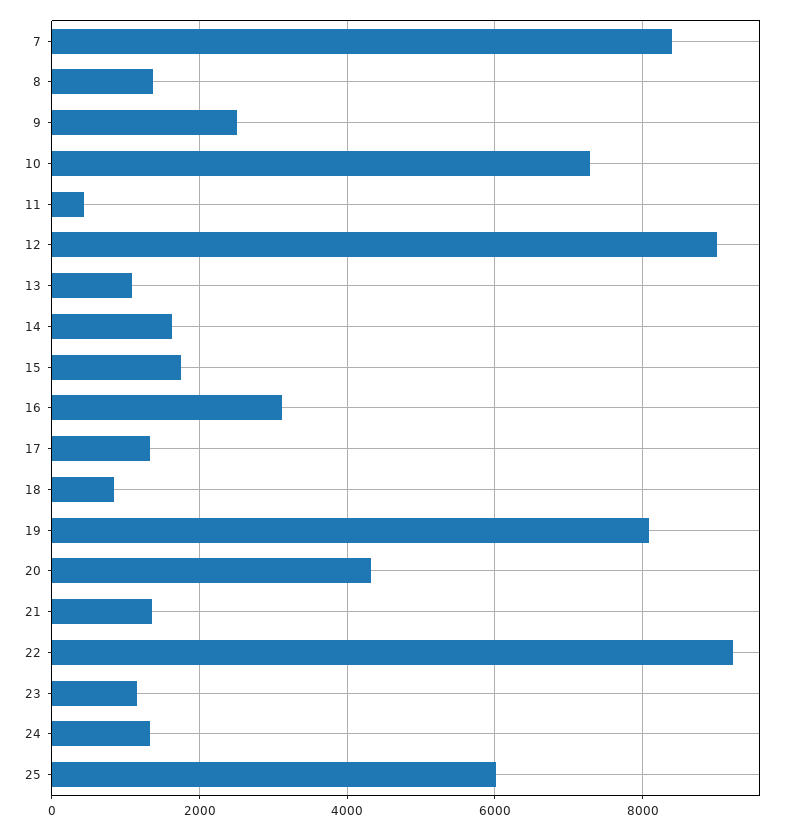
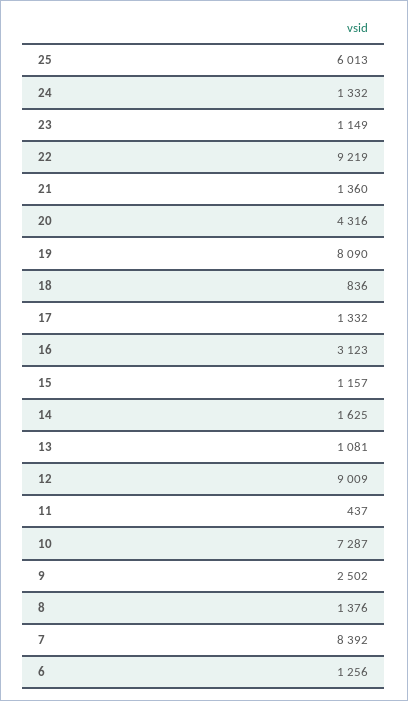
15: 1800 -> 1157
6: none -> 1256

